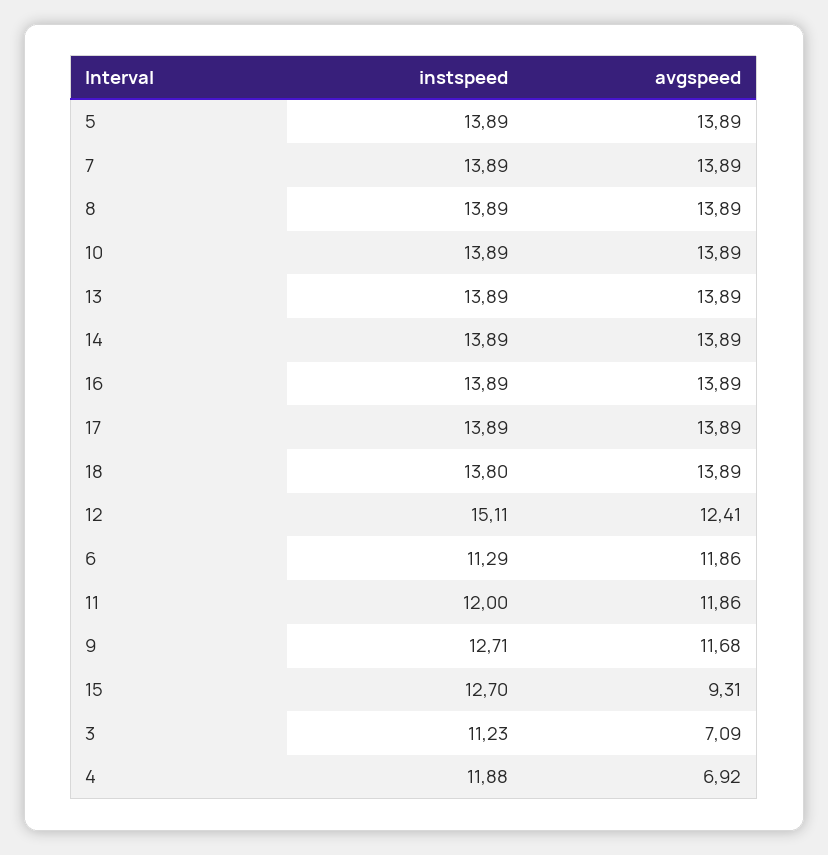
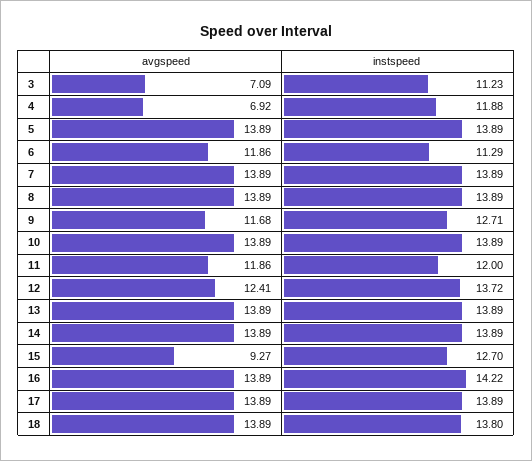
instspeed, 16: 13.89 -> 14.22
instspeed, 12: 15.11 -> 13.72
avgspeed, 15: 9.31 -> 9.27

